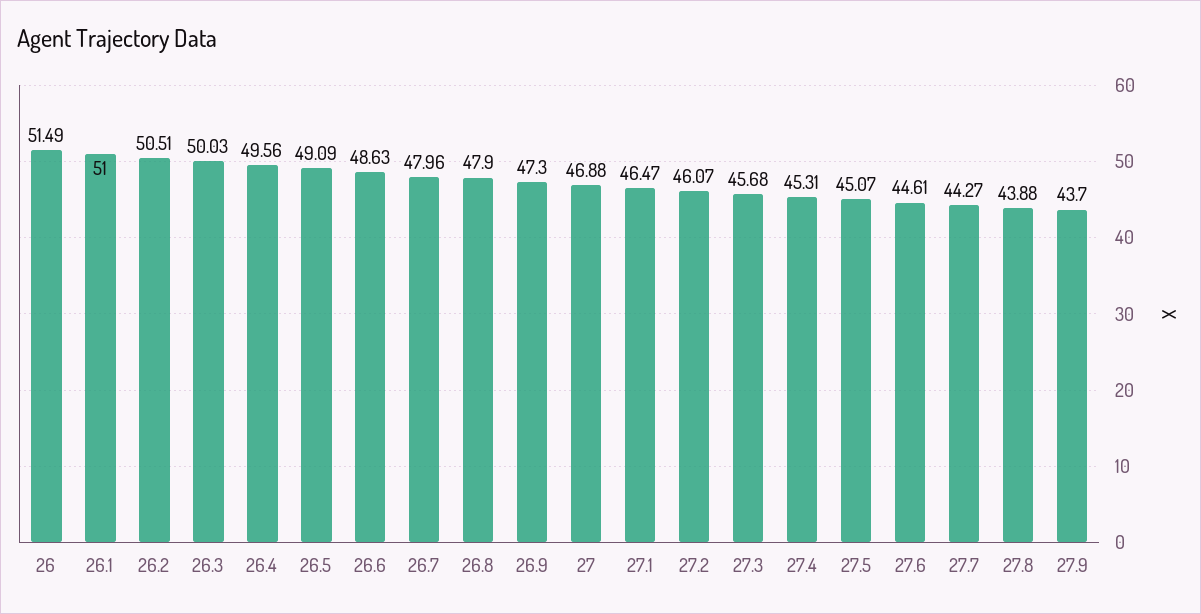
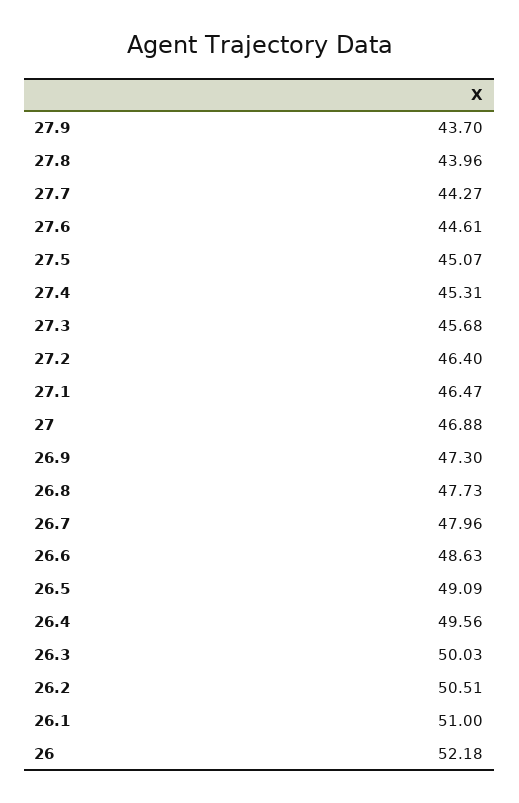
26: 51.49 -> 52.18
26.8: 47.9 -> 47.73
27.2: 46.07 -> 46.4
27.8: 43.88 -> 43.96

